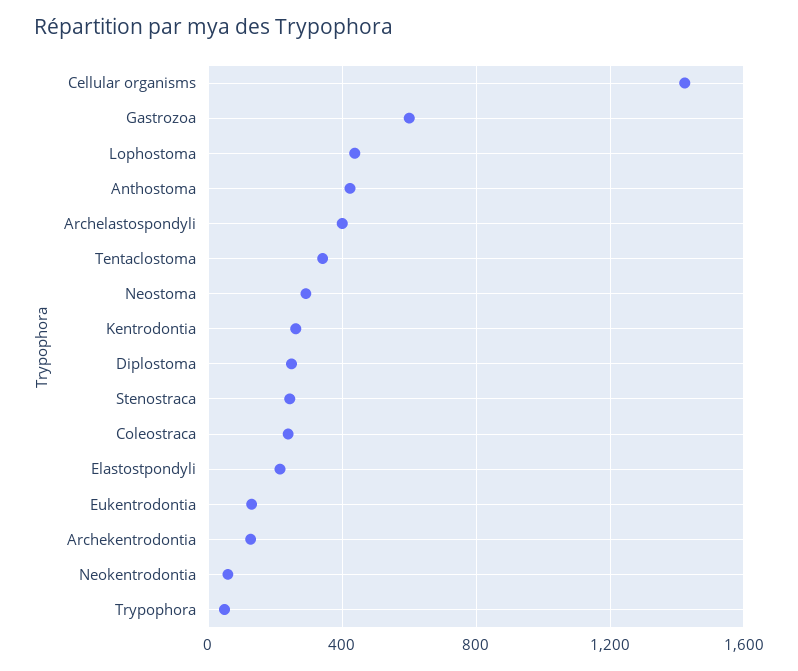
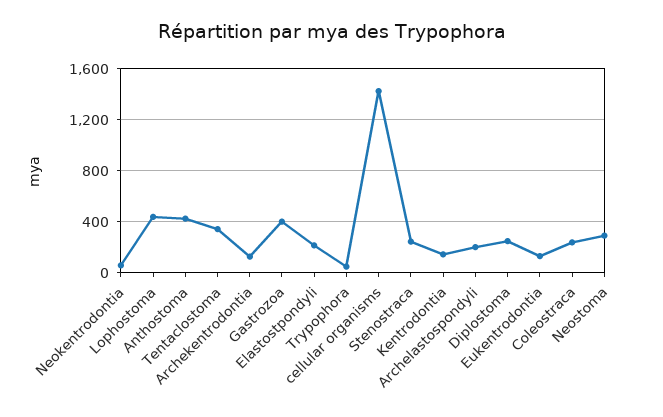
Gastrozoa: 600 -> 400
Archelastospondyli: 400 -> 200
Kentrodontia: 250 -> 150

